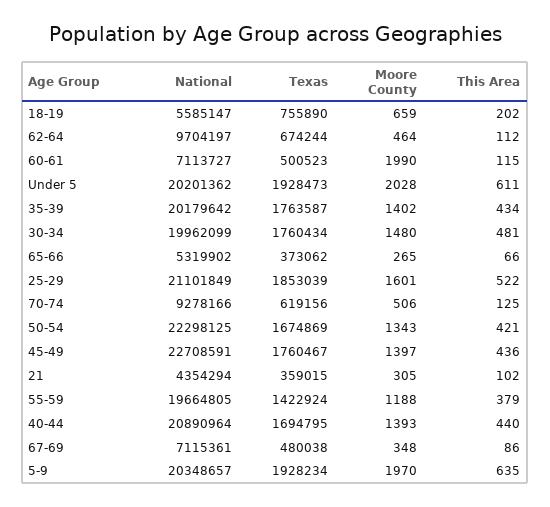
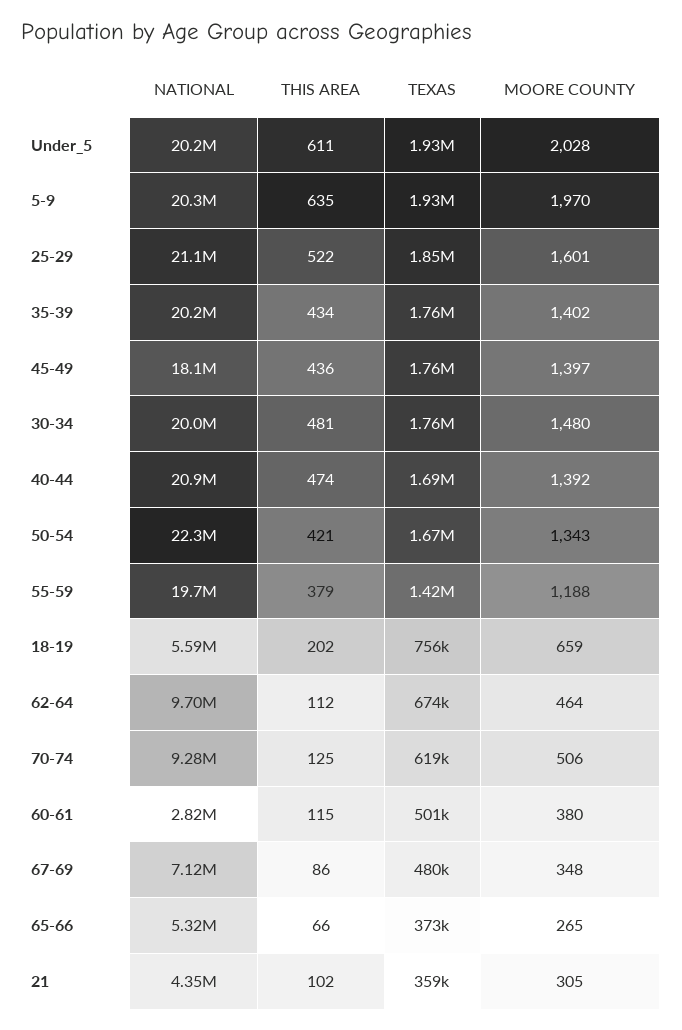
National, 60-61: 7113727 -> 2820000
Moore County, 60-61: 1990 -> 380
National, 45-49: 22708591 -> 18100000
Moore County, 40-44: 1393 -> 1392
This Area, 40-44: 440 -> 474

